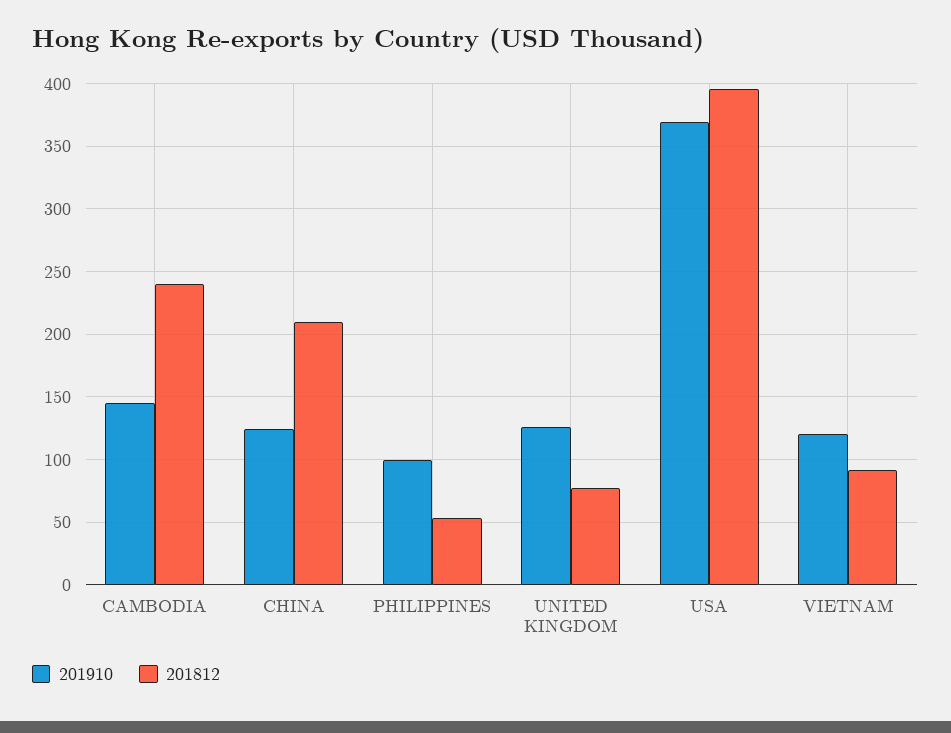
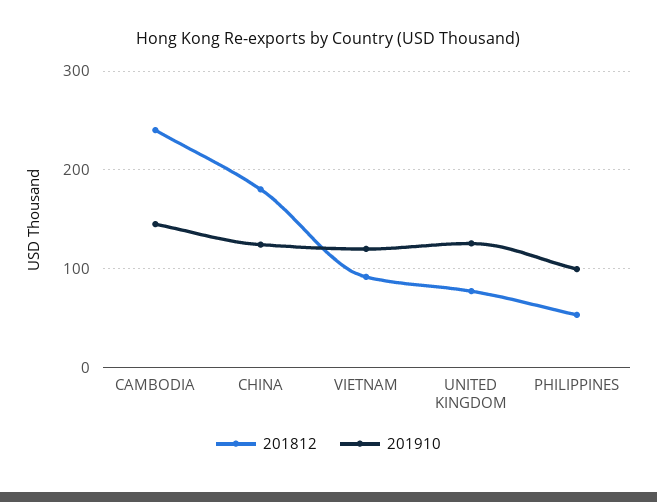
201812, CHINA: 210 -> 180
201910, USA: 370 -> none
201812, USA: 395 -> none

